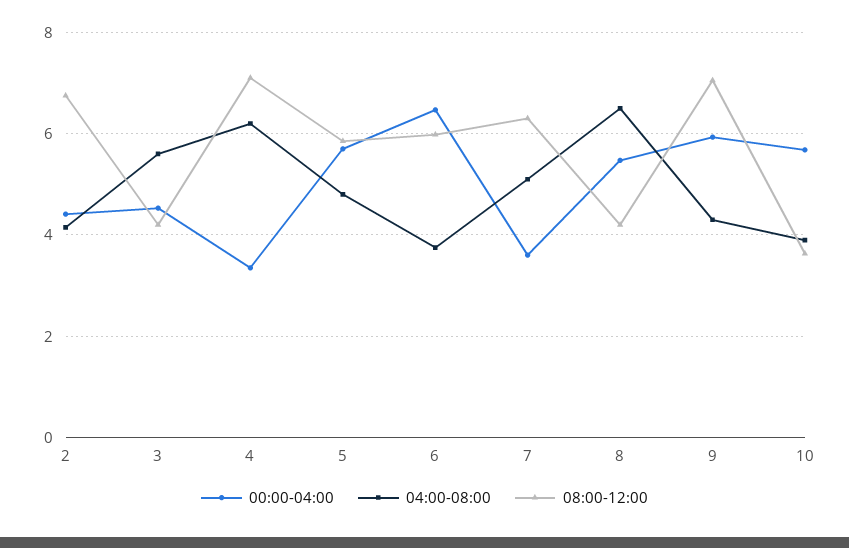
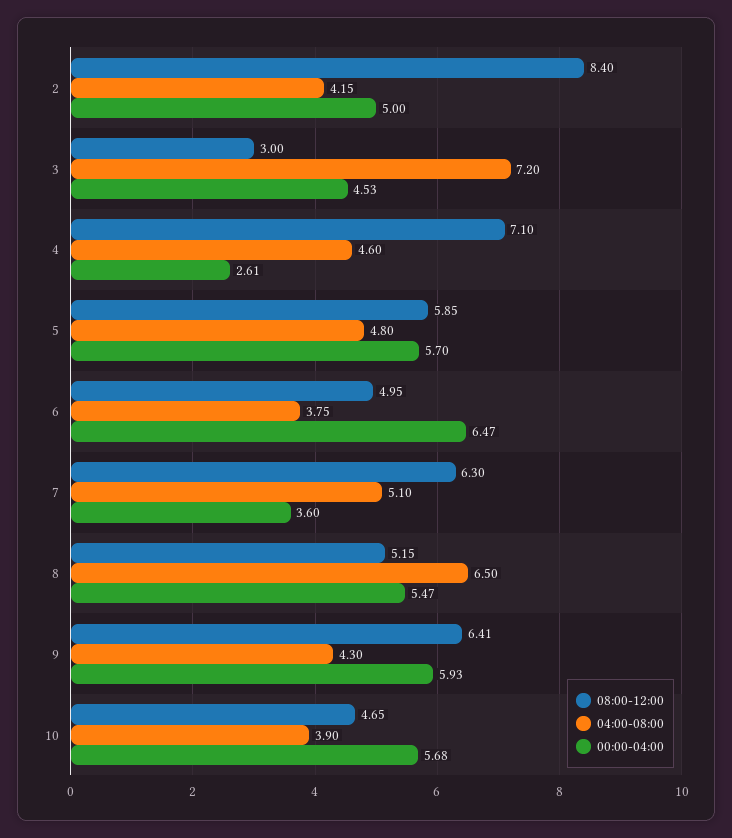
00:00-04:00, 2: 4.4 -> 5
08:00-12:00, 2: 6.8 -> 8.4
04:00-08:00, 3: 5.6 -> 7.2
08:00-12:00, 3: 4.2 -> 3
00:00-04:00, 4: 3.4 -> 2.61
04:00-08:00, 4: 6.2 -> 4.6
08:00-12:00, 6: 6 -> 4.95
08:00-12:00, 8: 4.2 -> 5.15
08:00-12:00, 9: 7 -> 6.41
08:00-12:00, 10: 3.6 -> 4.65

